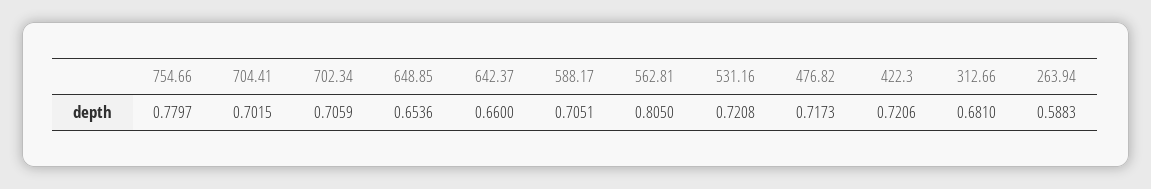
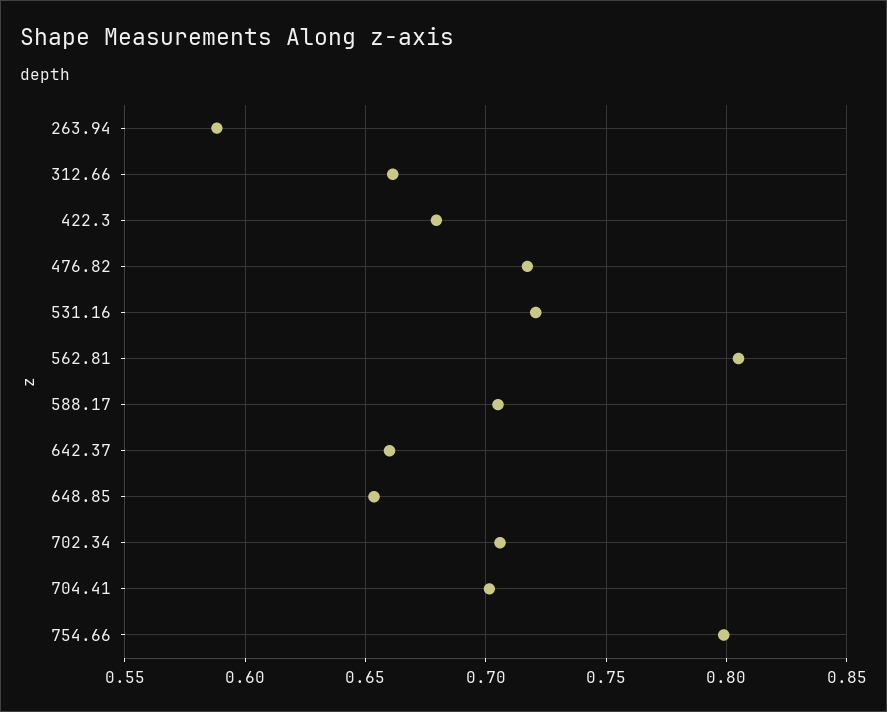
754.66: 0.7797 -> 0.8
422.3: 0.7206 -> 0.68
312.66: 0.681 -> 0.66

